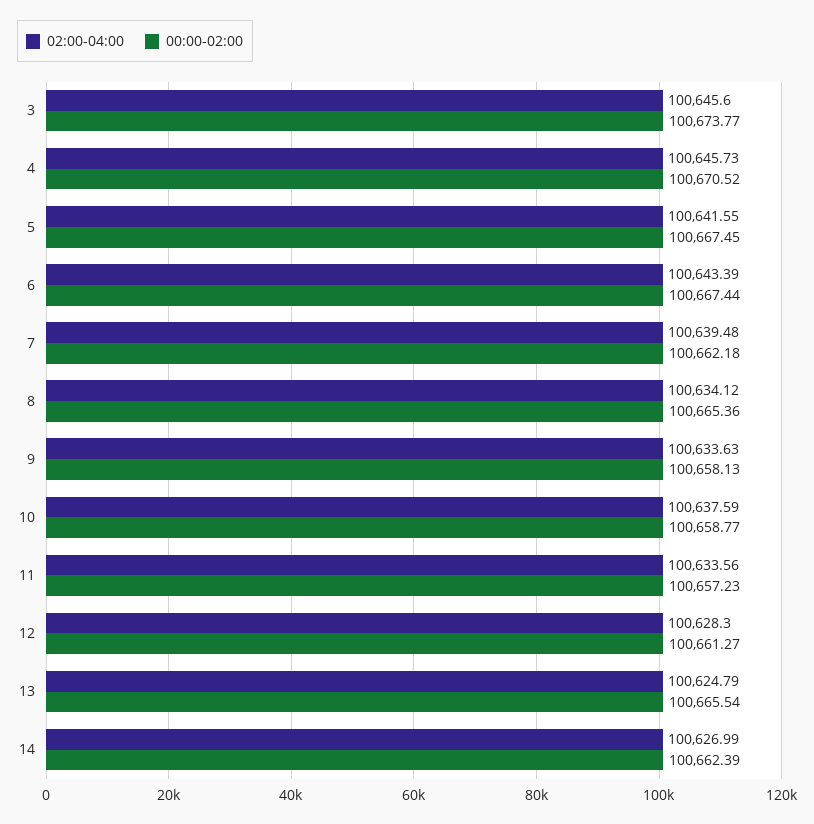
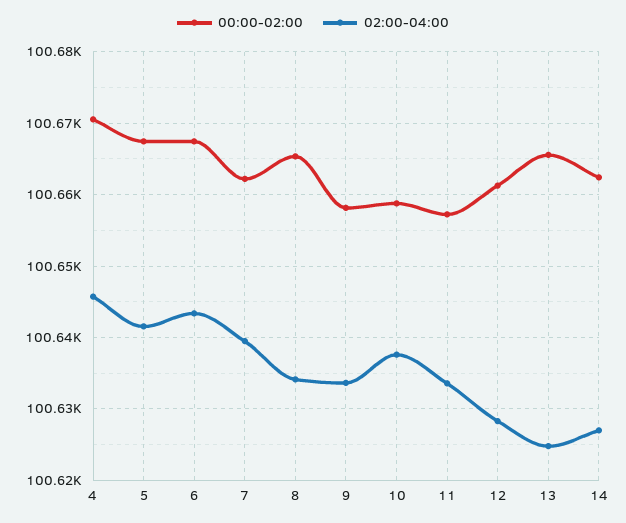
02:00-04:00, 3: 100645.6 -> none
00:00-02:00, 3: 100673.77 -> none

